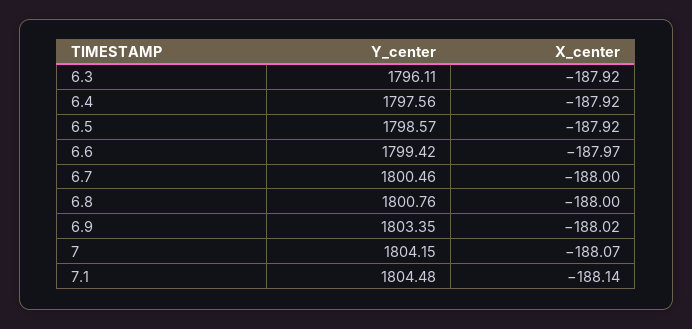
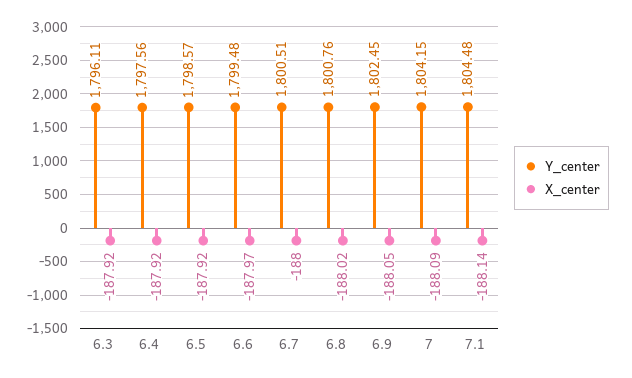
Y_center, 6.6: 1799.42 -> 1799.48
Y_center, 6.7: 1800.46 -> 1800.51
X_center, 6.8: -188 -> -188.02
Y_center, 6.9: 1803.35 -> 1802.45
X_center, 6.9: -188.02 -> -188.05
X_center, 7: -188.07 -> -188.09

